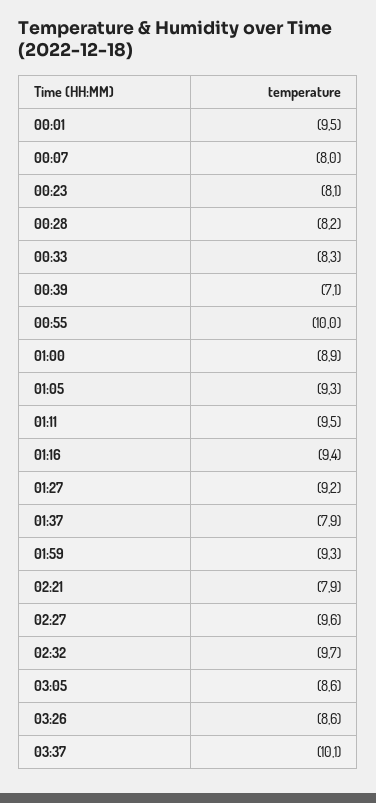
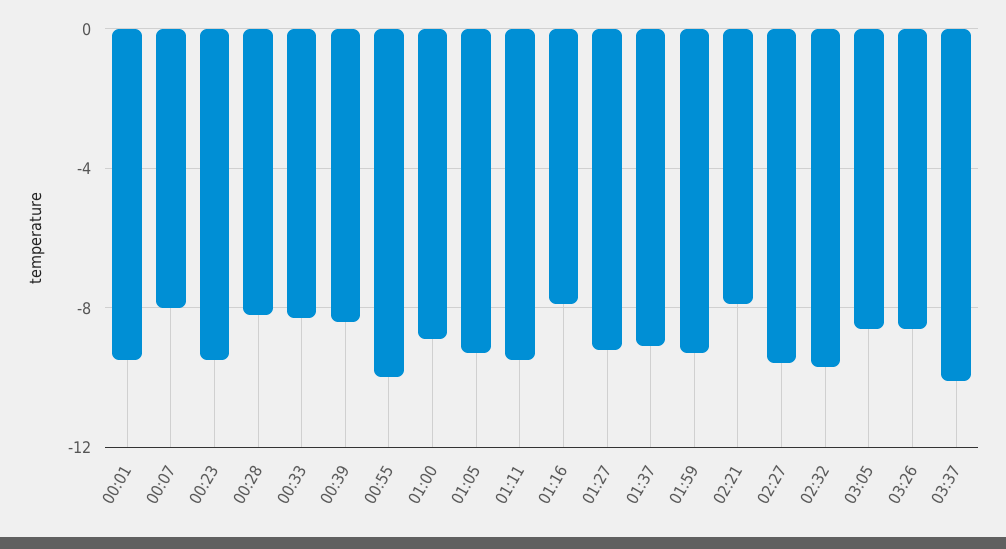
00:23: -8.1 -> -9.5
00:39: -7.1 -> -8.5
01:16: -9.4 -> -8
01:37: -7.9 -> -9

